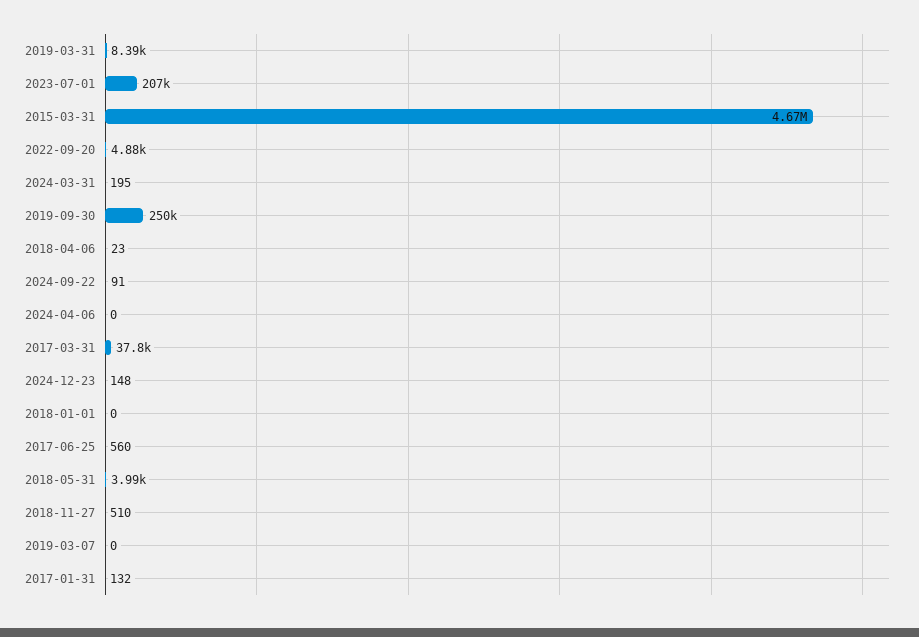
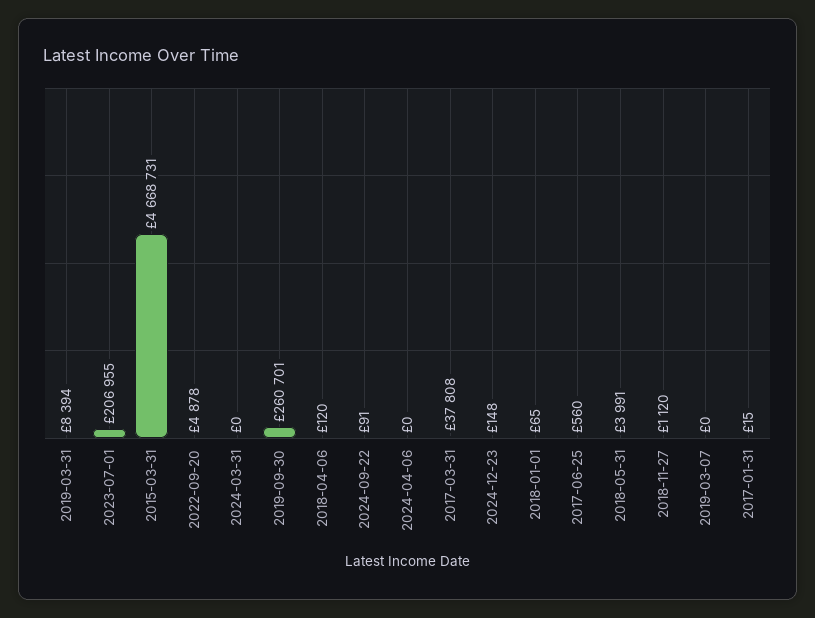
2024-03-31: 195 -> 0
2019-09-30: 250000 -> 260701
2018-04-06: 23 -> 120
2018-01-01: 0 -> 65
2018-11-27: 510 -> 1120
2017-01-31: 132 -> 15

